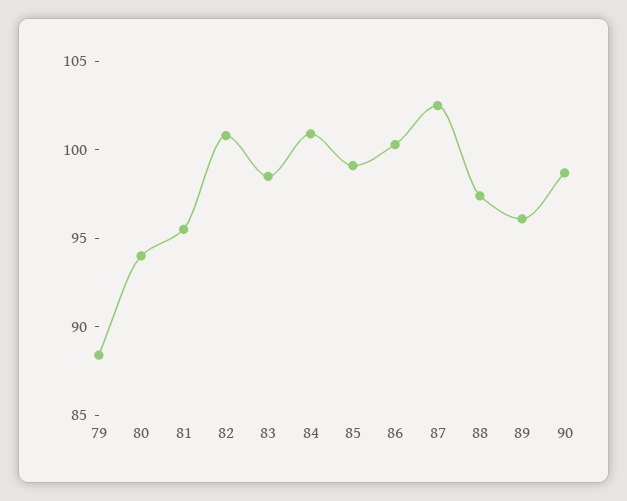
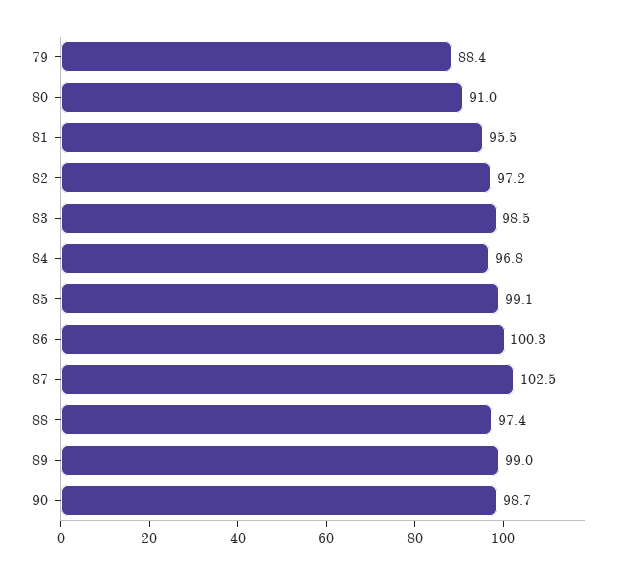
80: 94 -> 91
82: 101 -> 97.2
84: 101 -> 96.8
89: 96 -> 99

